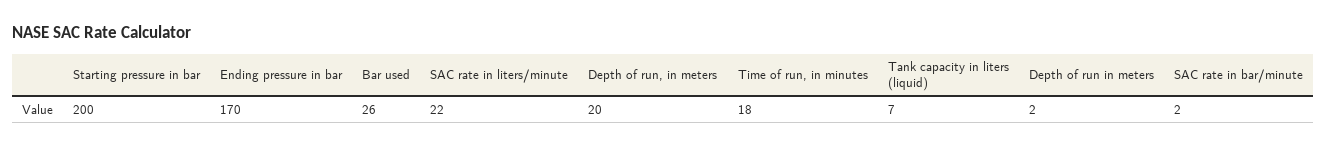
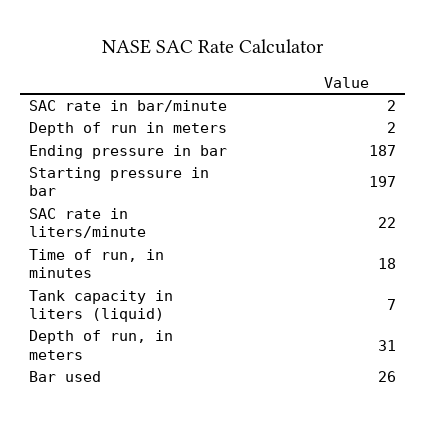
Starting pressure in bar: 200 -> 197
Ending pressure in bar: 170 -> 187
Depth of run, in meters: 20 -> 31

